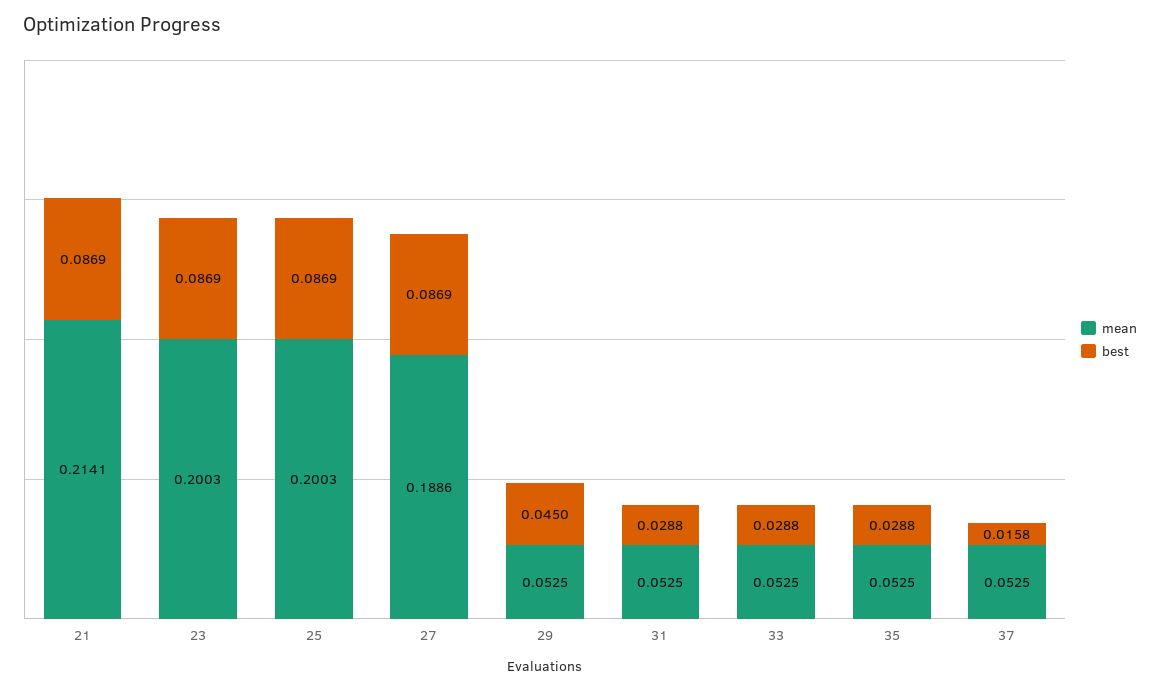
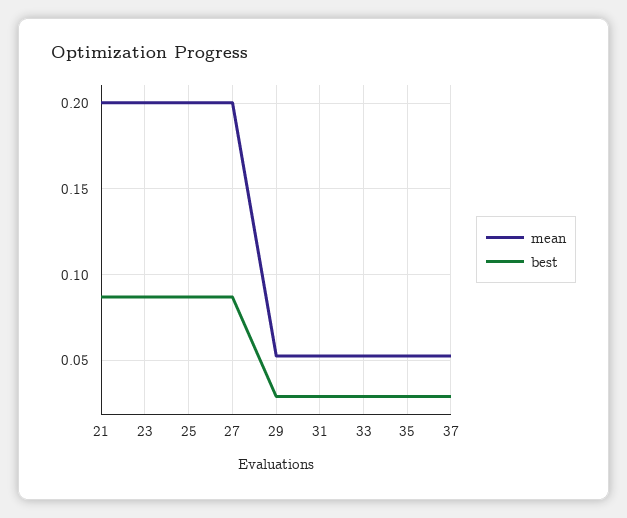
mean, 21: 0.2141 -> 0.2
mean, 27: 0.1886 -> 0.2
best, 29: 0.045 -> 0.03
best, 37: 0.0158 -> 0.03

